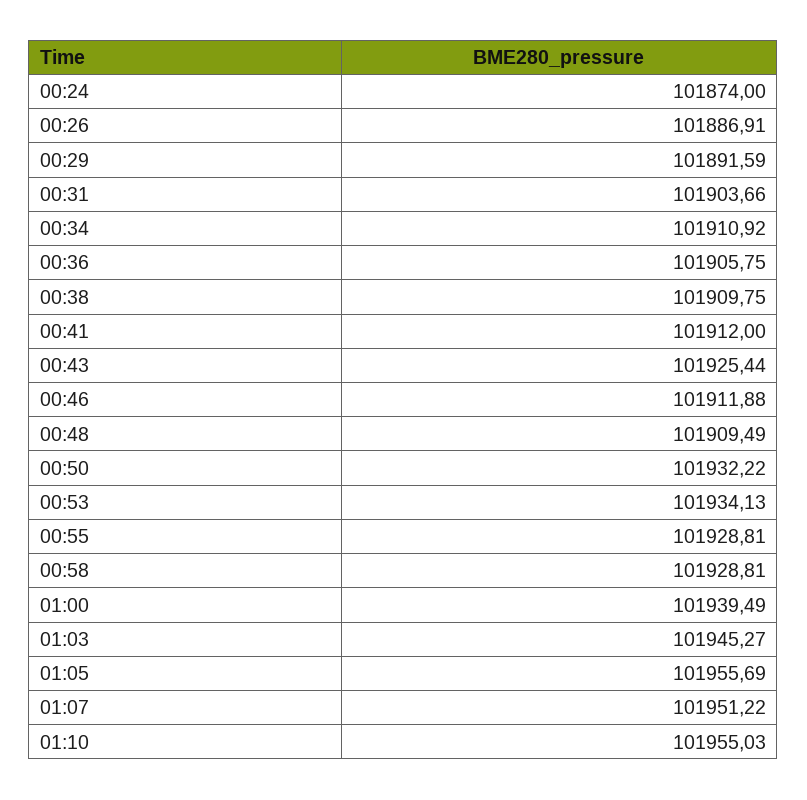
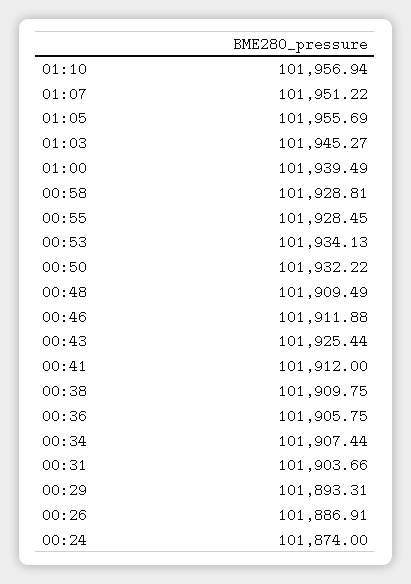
00:29: 101891.59 -> 101893.31
00:34: 101910.92 -> 101907.44
00:55: 101928.81 -> 101928.45
01:10: 101955.03 -> 101956.94

